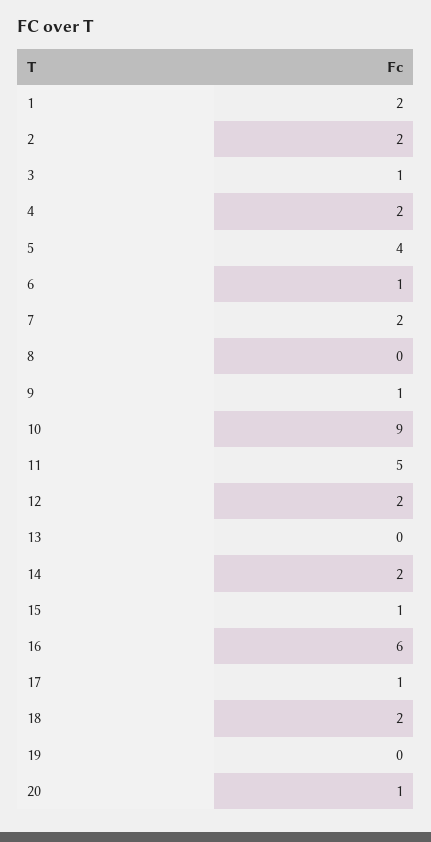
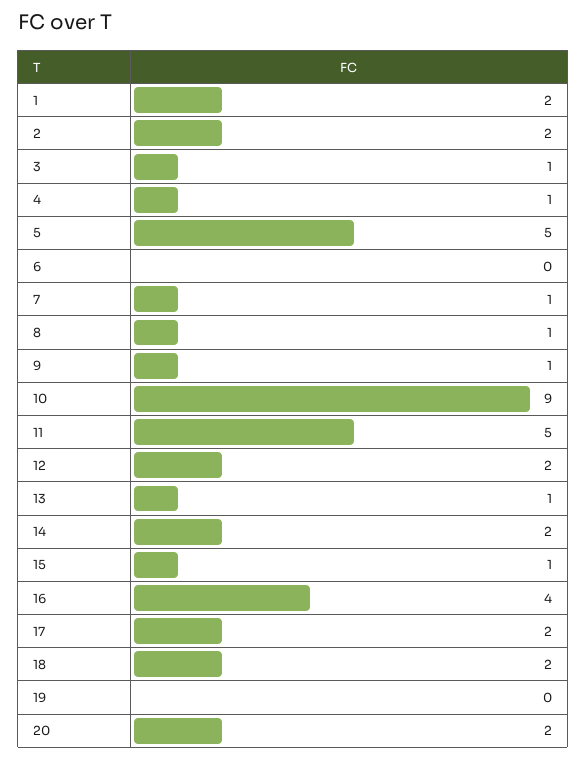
4: 2 -> 1
5: 4 -> 5
6: 1 -> 0
7: 2 -> 1
8: 0 -> 1
13: 0 -> 1
16: 6 -> 4
17: 1 -> 2
20: 1 -> 2

